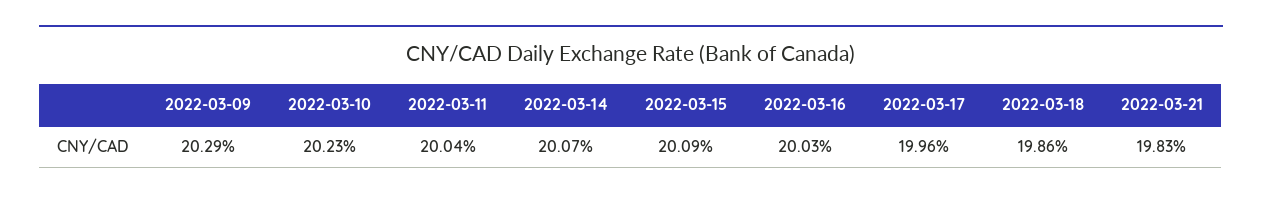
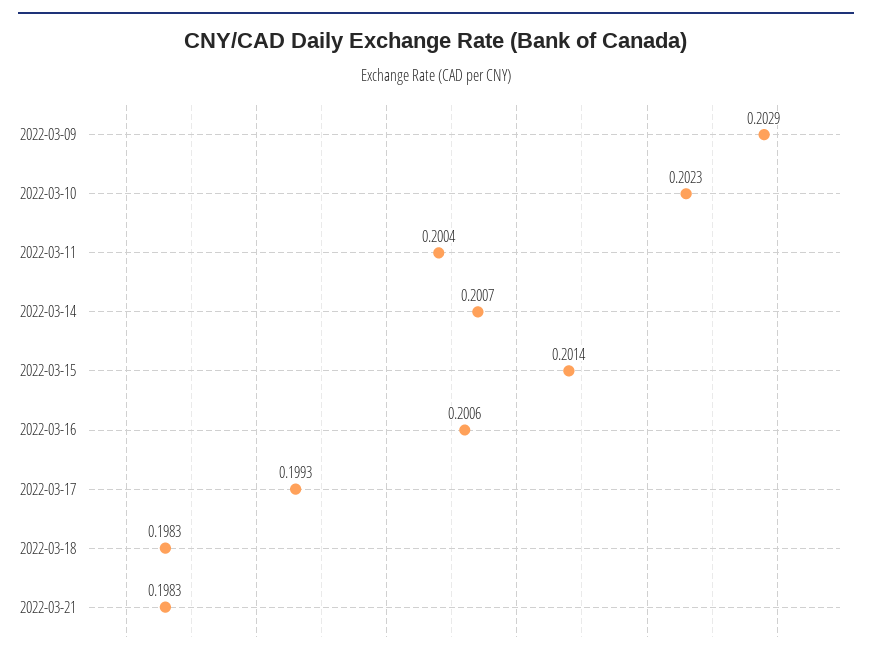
2022-03-15: 0.2009 -> 0.2014
2022-03-16: 0.2003 -> 0.2006
2022-03-17: 0.1996 -> 0.1993
2022-03-18: 0.1986 -> 0.1983

